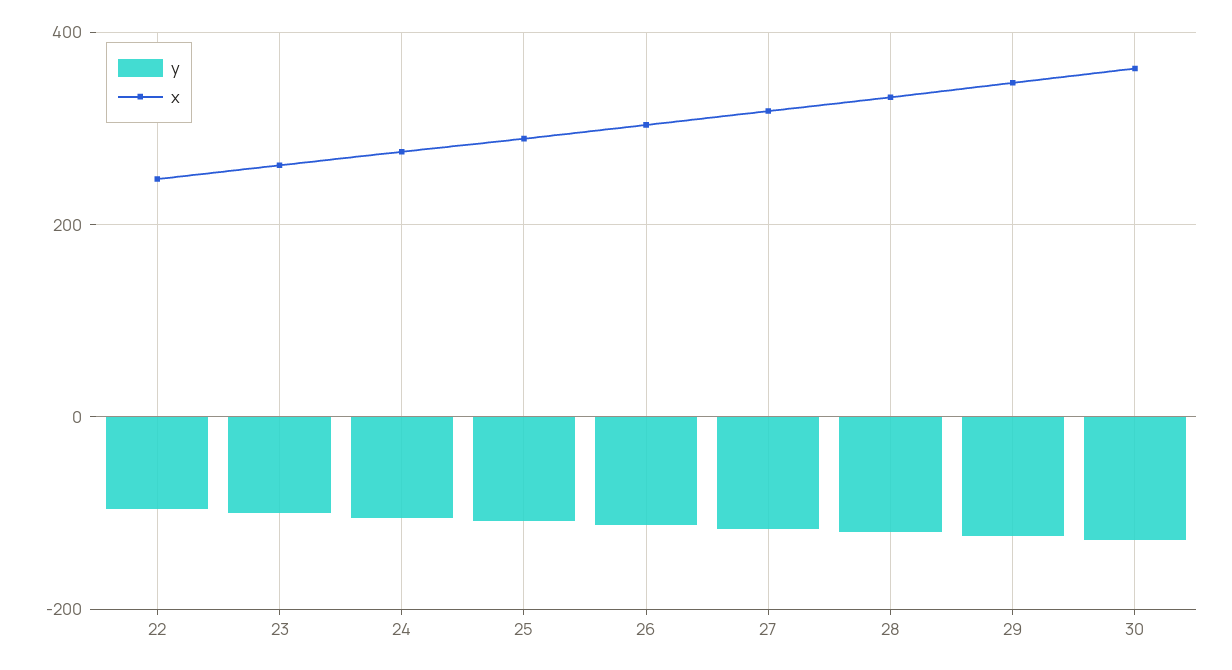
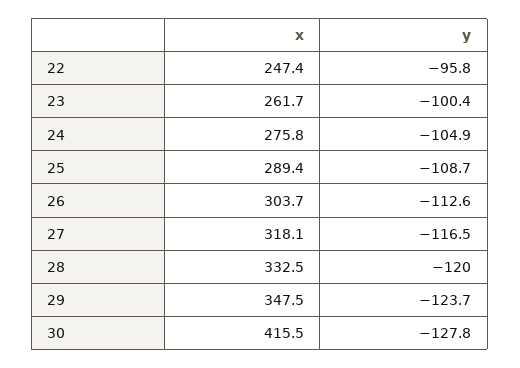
x, 30: 360 -> 415.5

